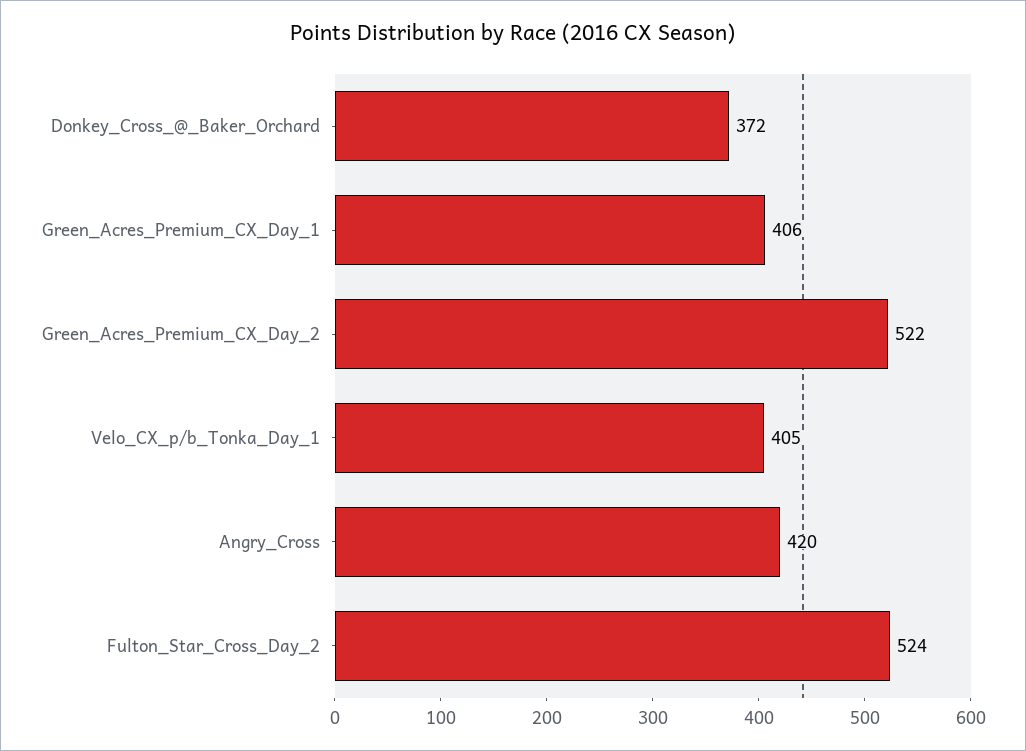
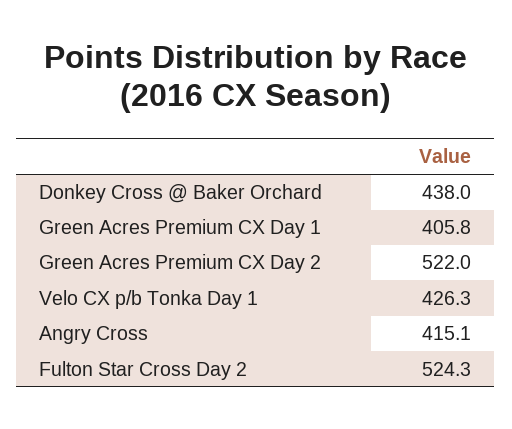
Donkey_Cross_@_Baker_Orchard: 372 -> 438
Velo_CX_p/b_Tonka_Day_1: 405 -> 426.3
Angry_Cross: 420 -> 415.1

